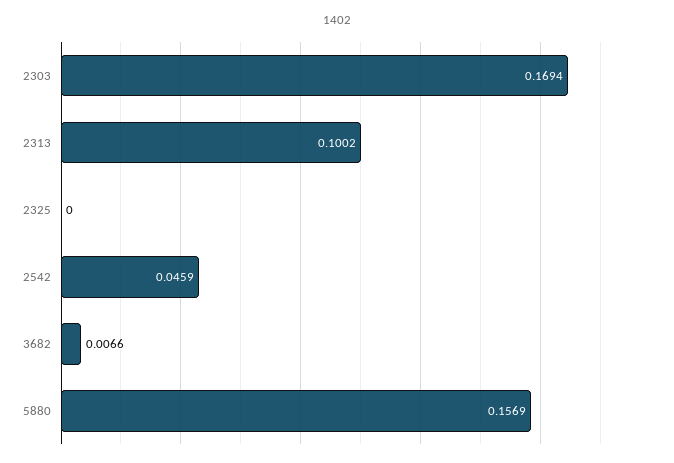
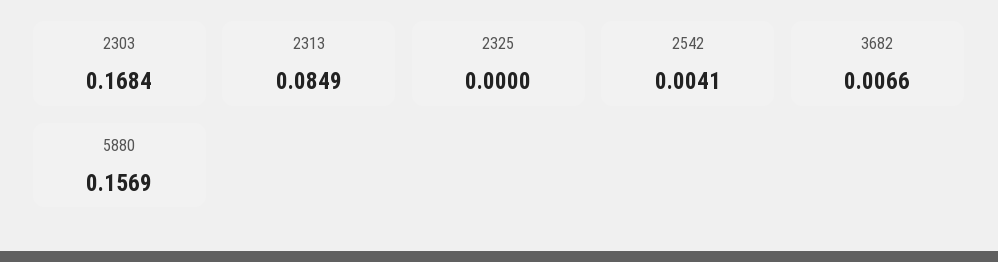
2303: 0.1694 -> 0.1684
2313: 0.1002 -> 0.0849
2542: 0.0459 -> 0.0041

